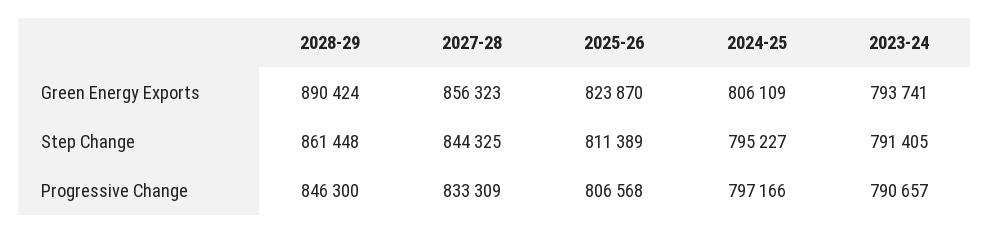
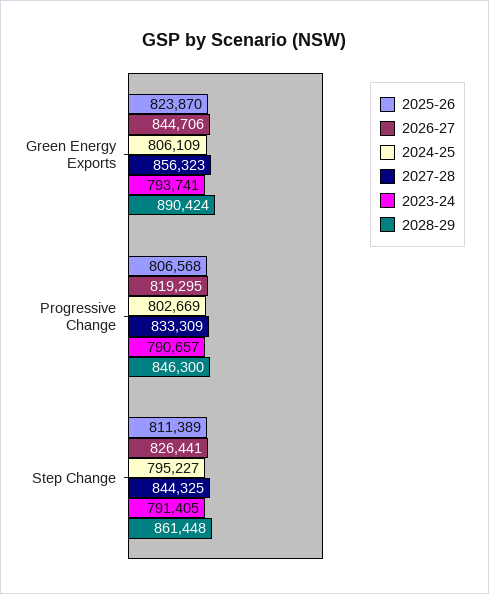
2024-25, Progressive Change: 797166 -> 802669
2026-27, Green Energy Exports: none -> 844706
2026-27, Progressive Change: none -> 819295
2026-27, Step Change: none -> 826441

